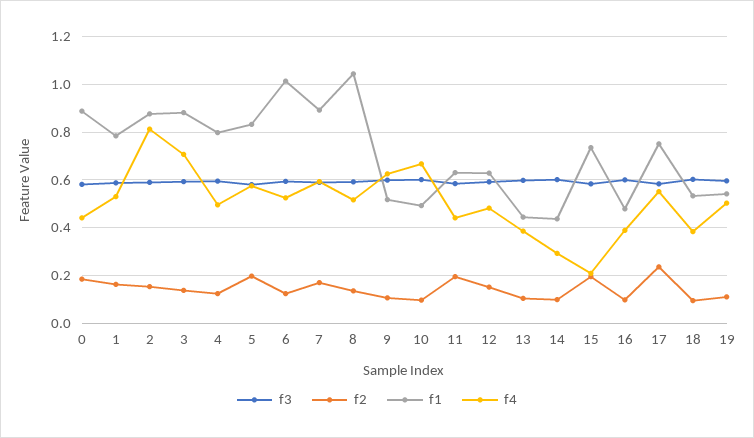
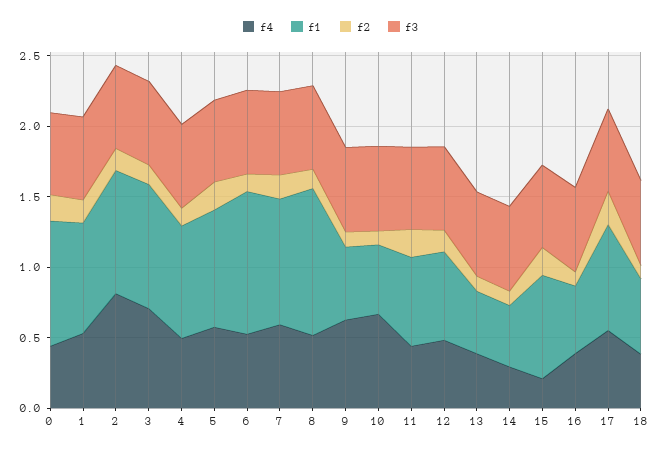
f3, 19: 0.6 -> none
f2, 19: 0.1 -> none
f1, 19: 0.55 -> none
f4, 19: 0.5 -> none

